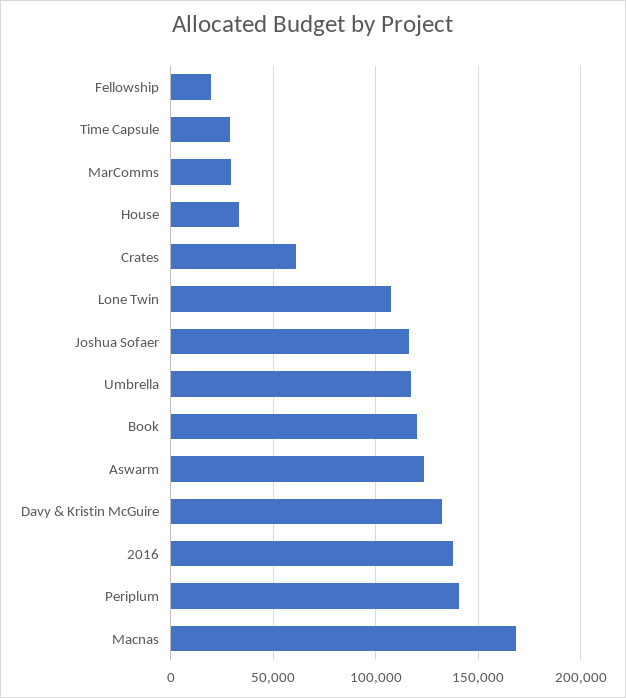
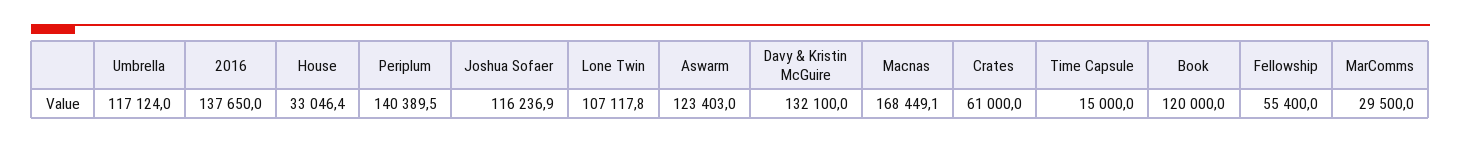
Fellowship: 20000 -> 55400
Time Capsule: 30000 -> 15000

